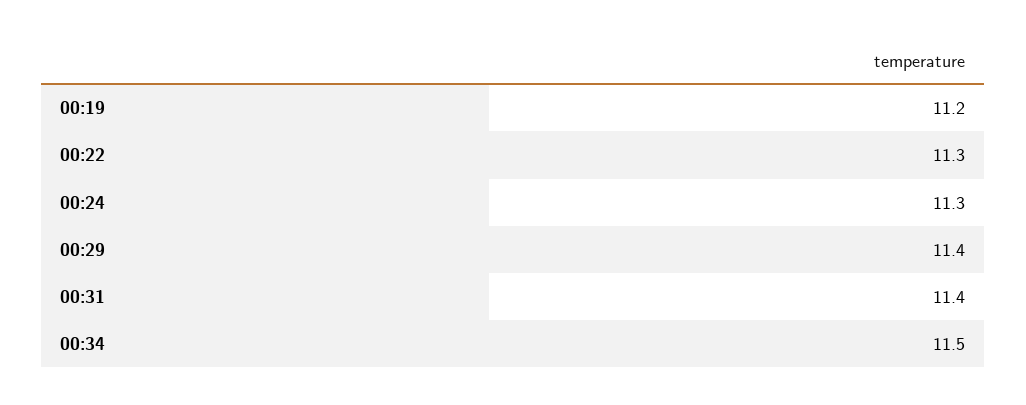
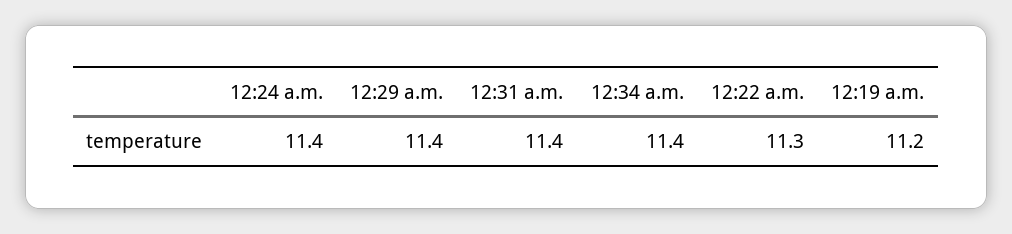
00:24: 11.3 -> 11.4
00:34: 11.5 -> 11.4

